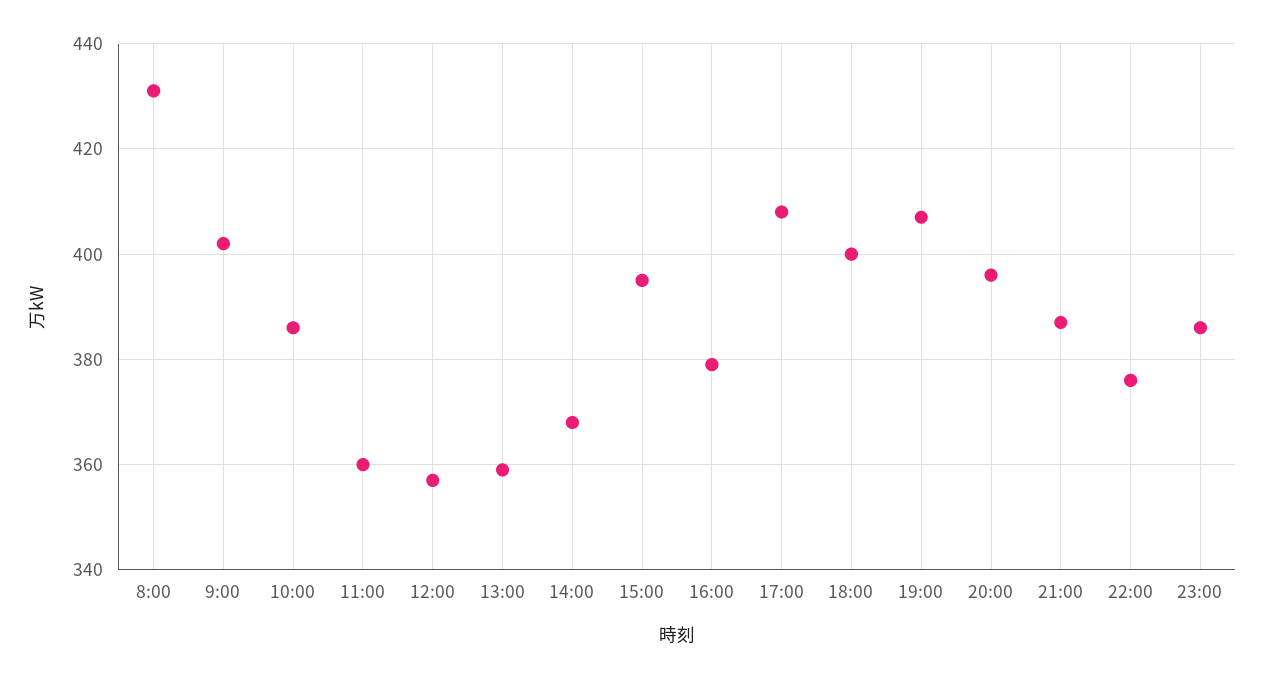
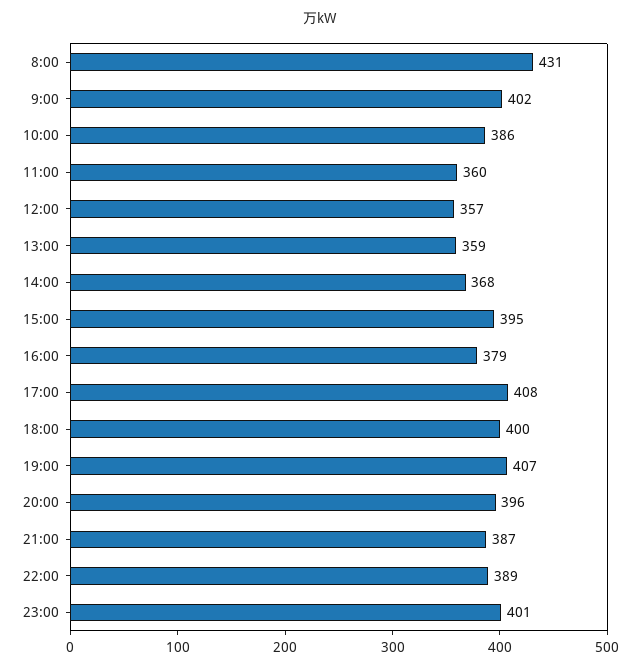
22:00: 375 -> 389
23:00: 385 -> 401

